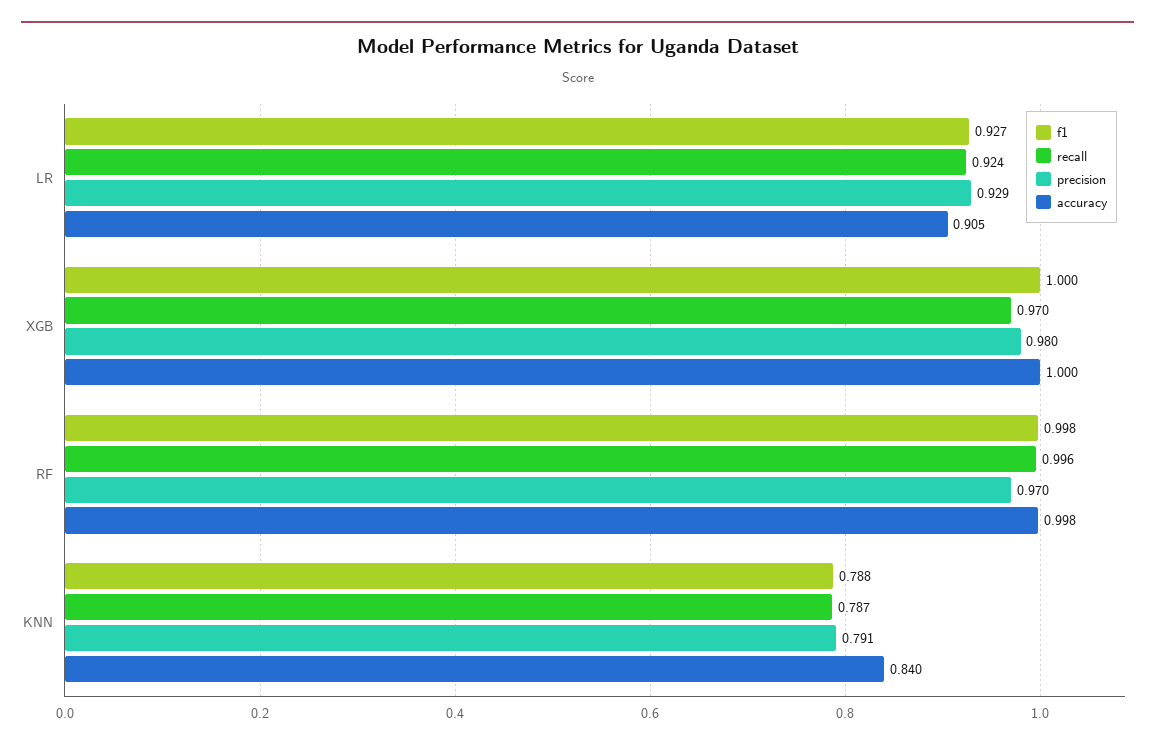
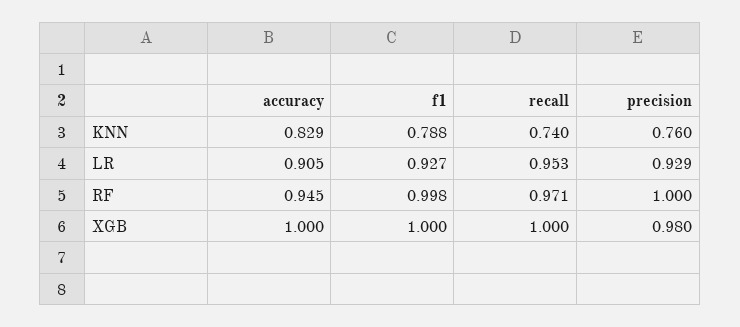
recall, LR: 0.924 -> 0.953
recall, XGB: 0.97 -> 1
recall, RF: 0.996 -> 0.971
precision, RF: 0.97 -> 1
accuracy, RF: 0.998 -> 0.945
recall, KNN: 0.787 -> 0.74
precision, KNN: 0.791 -> 0.76
accuracy, KNN: 0.84 -> 0.829

